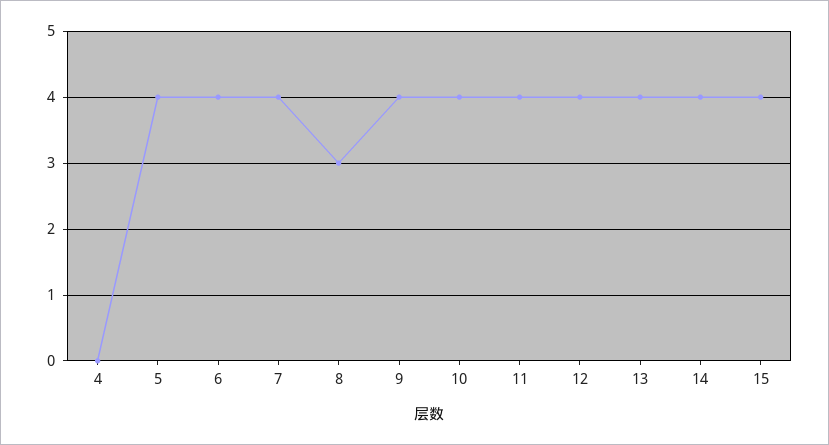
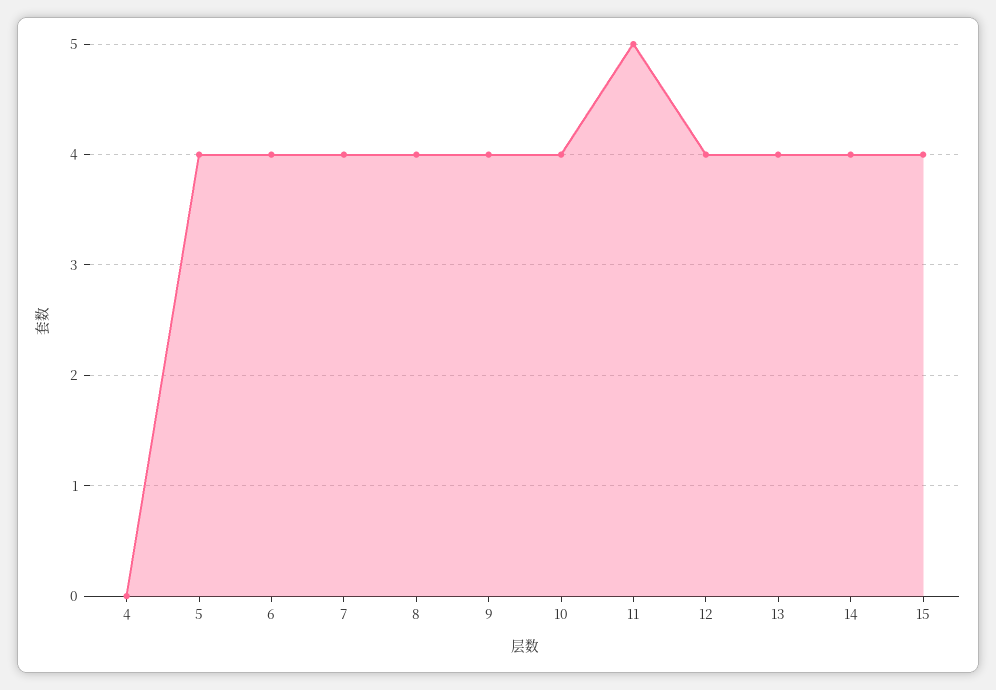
8: 3 -> 4
11: 4 -> 5

